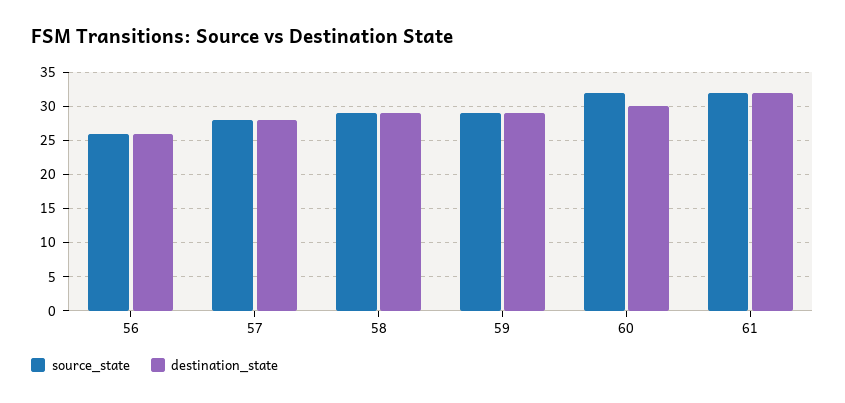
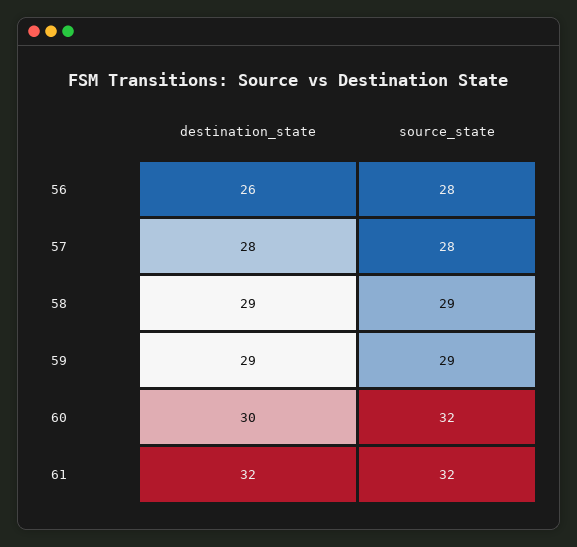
source_state, 56: 26 -> 28

